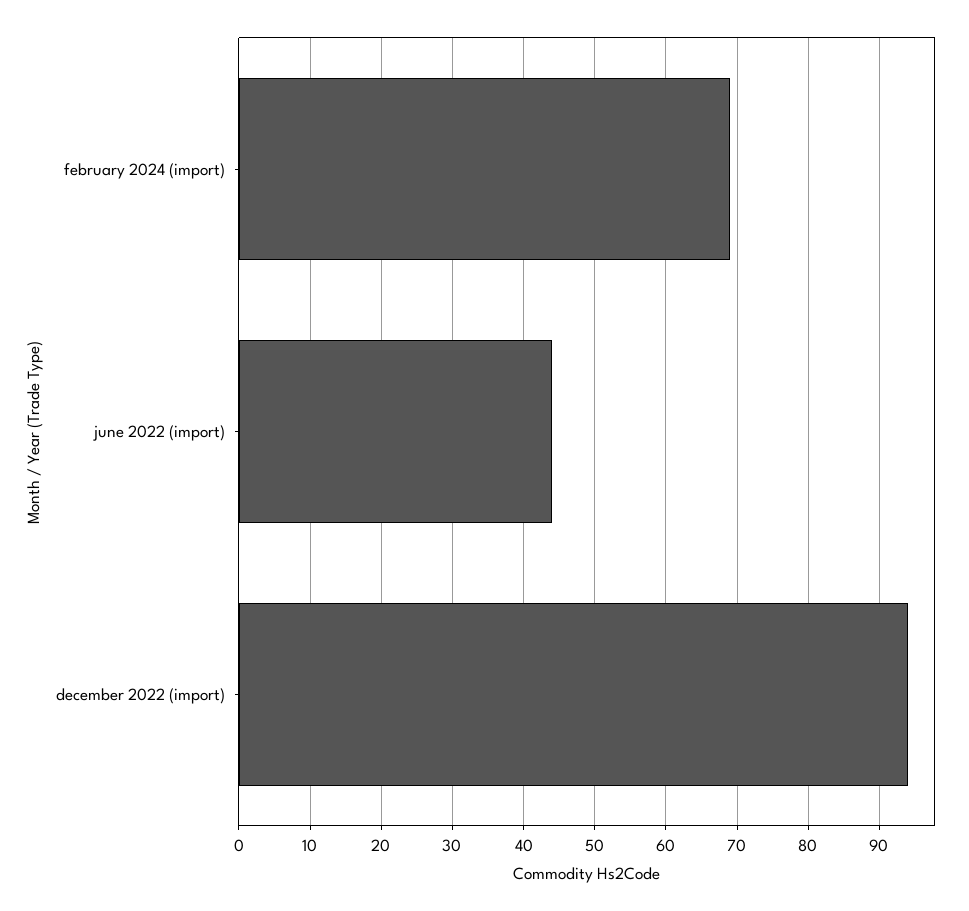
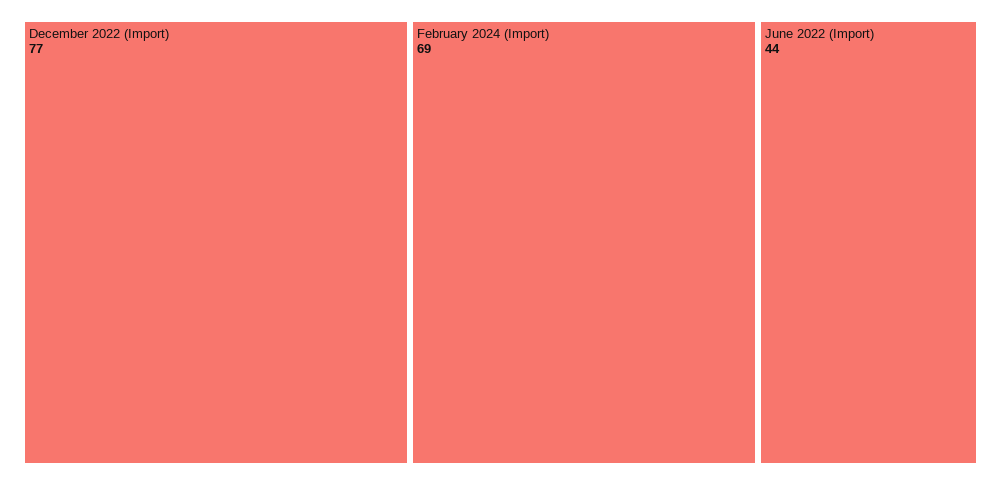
december 2022 (import): 94 -> 77

